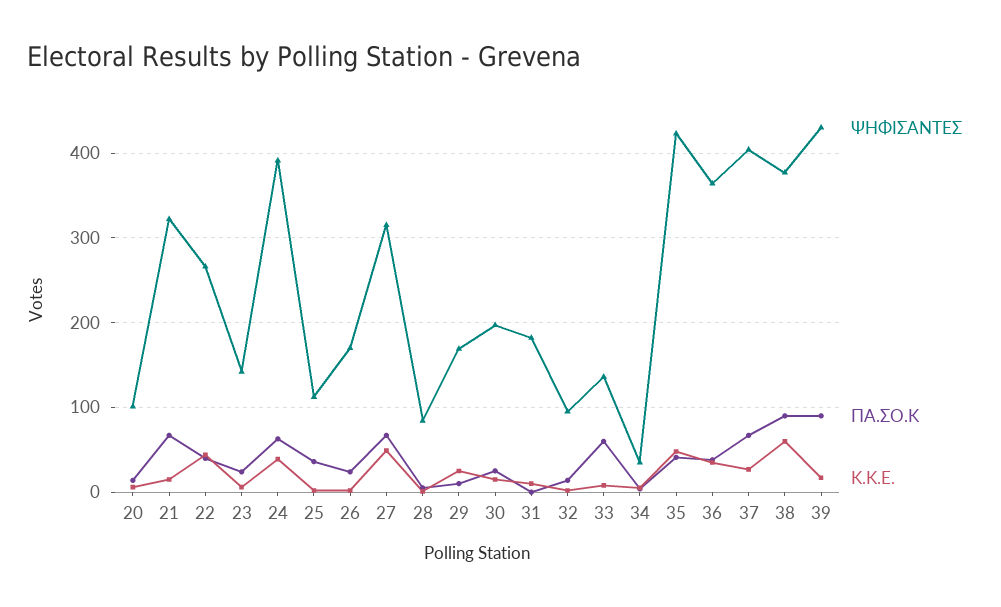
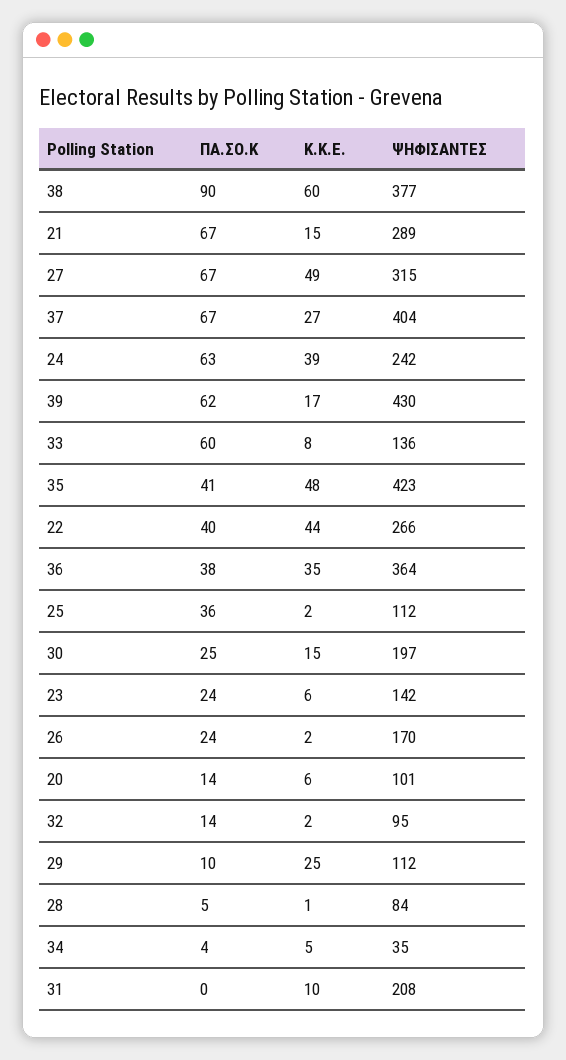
ΨΗΦΙΣΑΝΤΕΣ, 21: 320 -> 289
ΨΗΦΙΣΑΝΤΕΣ, 24: 390 -> 242
ΨΗΦΙΣΑΝΤΕΣ, 29: 170 -> 112
ΨΗΦΙΣΑΝΤΕΣ, 31: 180 -> 208
ΠΑ.ΣΟ.Κ, 39: 90 -> 62

